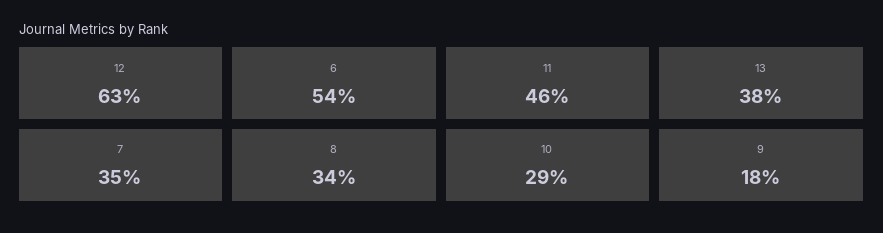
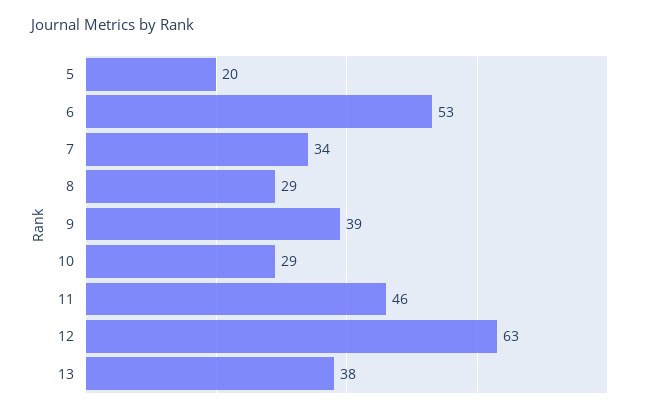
6: 54 -> 53
7: 35 -> 34
8: 34 -> 29
9: 18 -> 39
5: none -> 20

